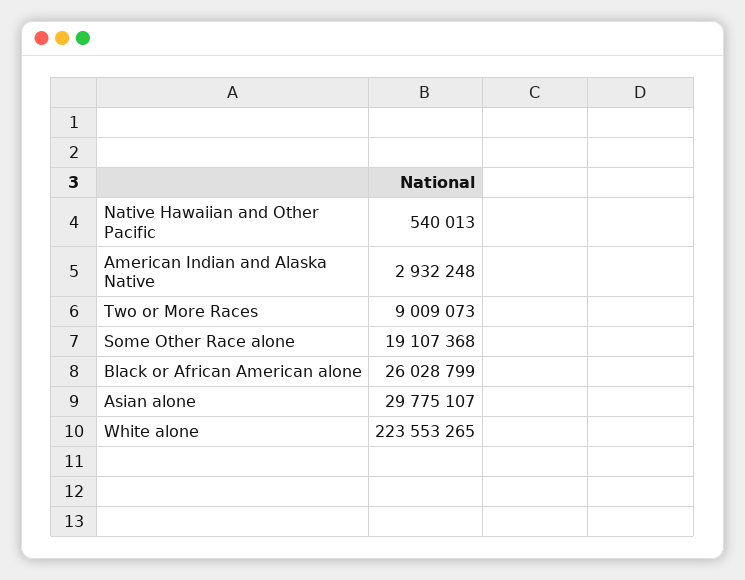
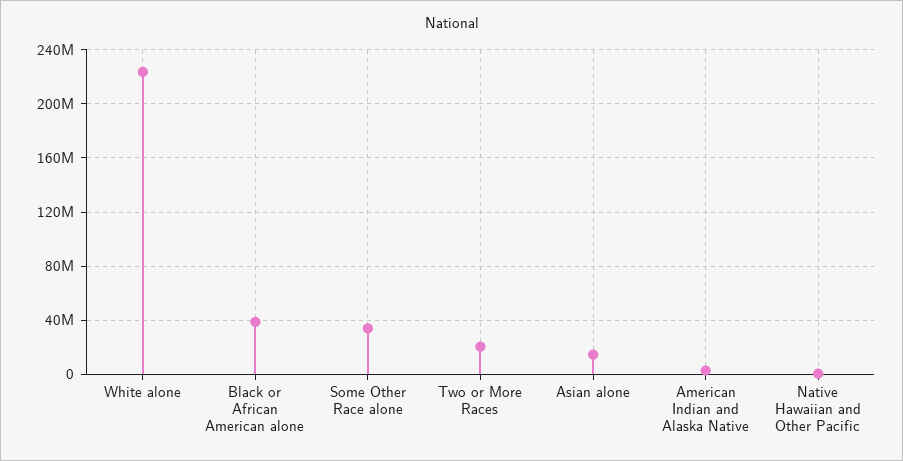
Two or More Races: 9009073 -> 20000000
Some Other Race alone: 19107368 -> 35000000
Black or African American alone: 26028799 -> 40000000
Asian alone: 29775107 -> 15000000

